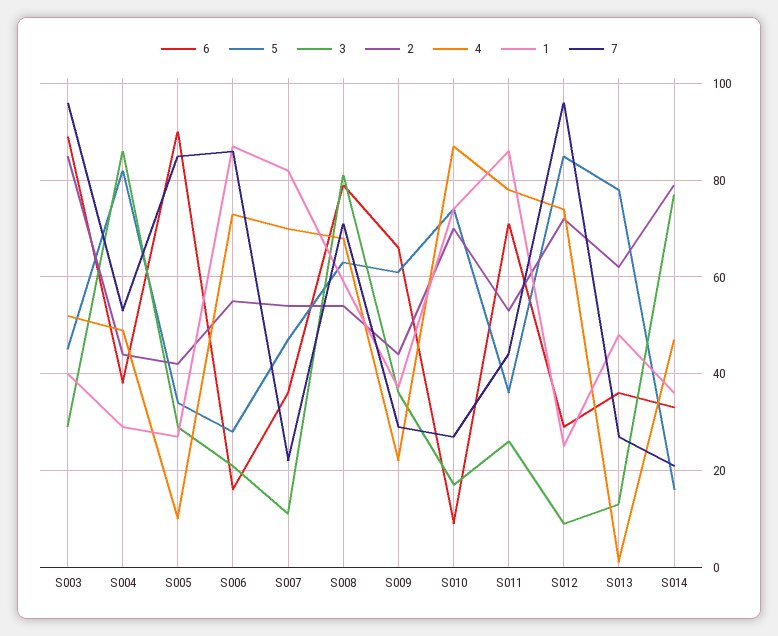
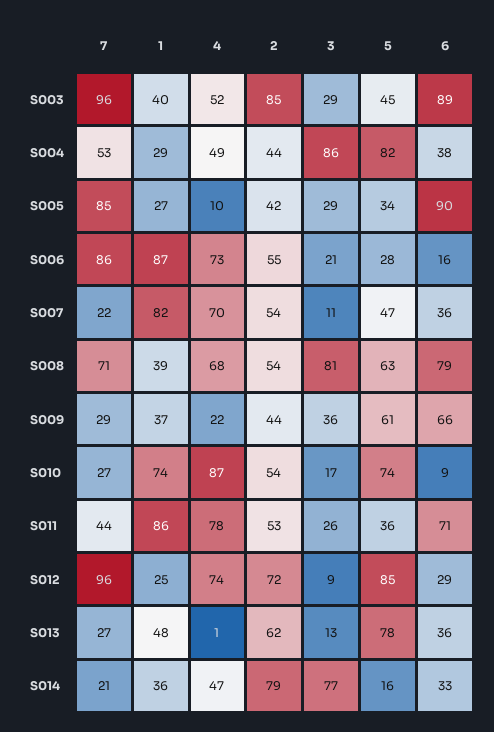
1, S008: 60 -> 39
2, S010: 70 -> 54

